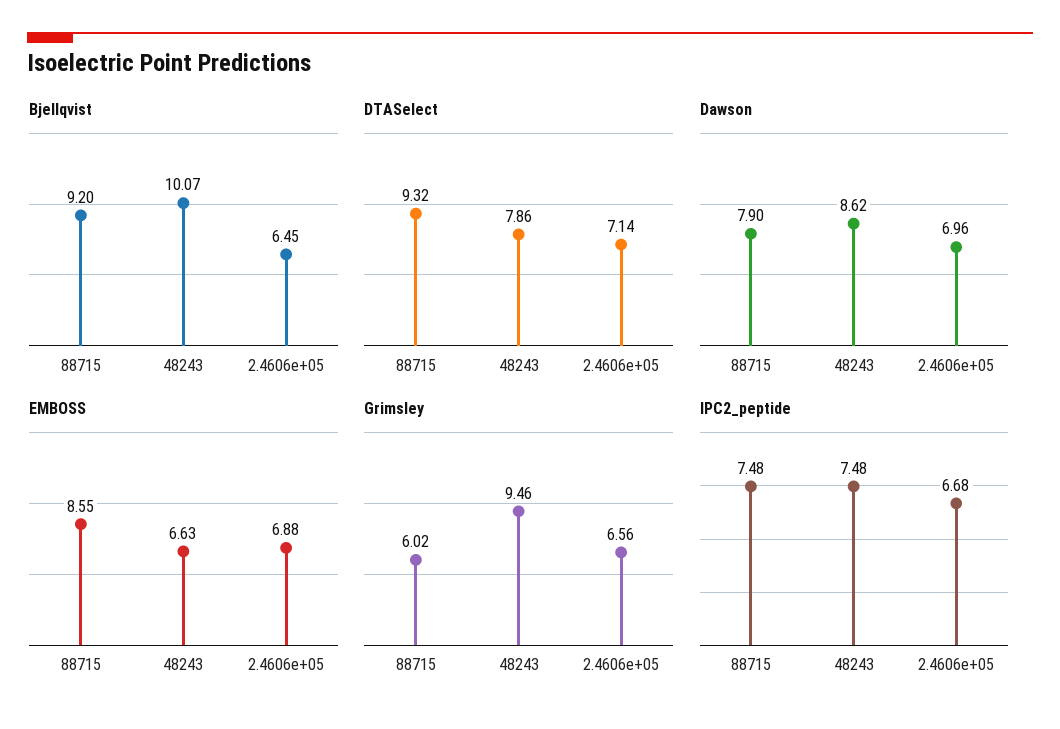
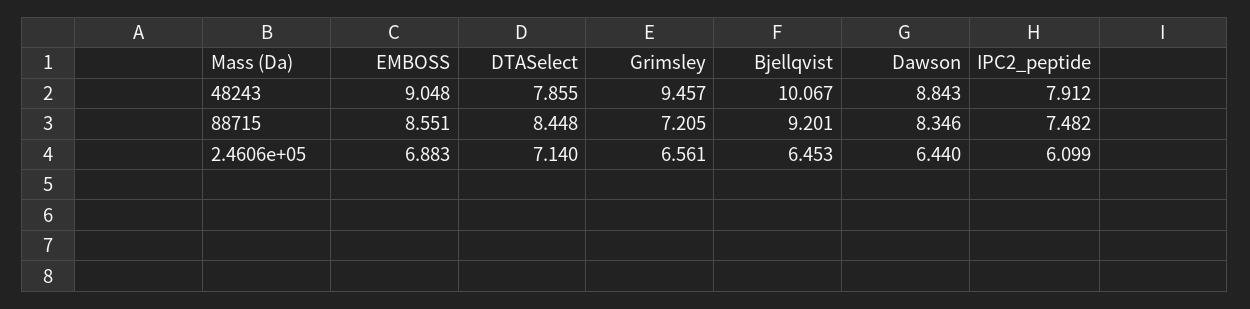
DTASelect, 88715: 9.32 -> 8.448
Dawson, 88715: 7.9 -> 8.346
Dawson, 48243: 8.62 -> 8.843
Dawson, 2.4606e+05: 6.96 -> 6.44
EMBOSS, 48243: 6.63 -> 9.048
Grimsley, 88715: 6.02 -> 7.205
IPC2_peptide, 48243: 7.48 -> 7.912
IPC2_peptide, 2.4606e+05: 6.68 -> 6.099

